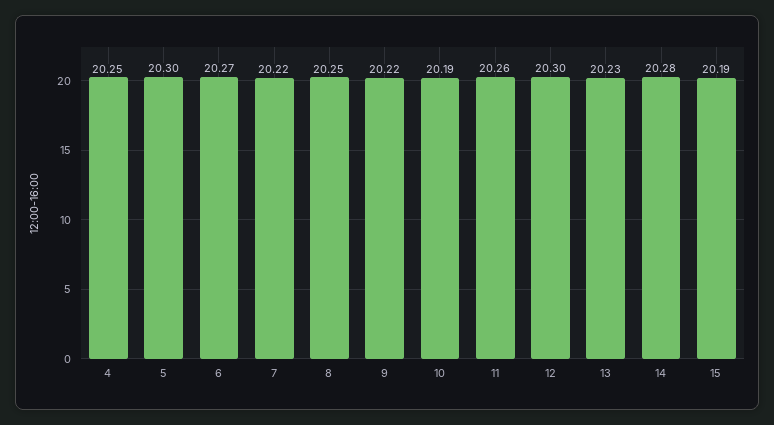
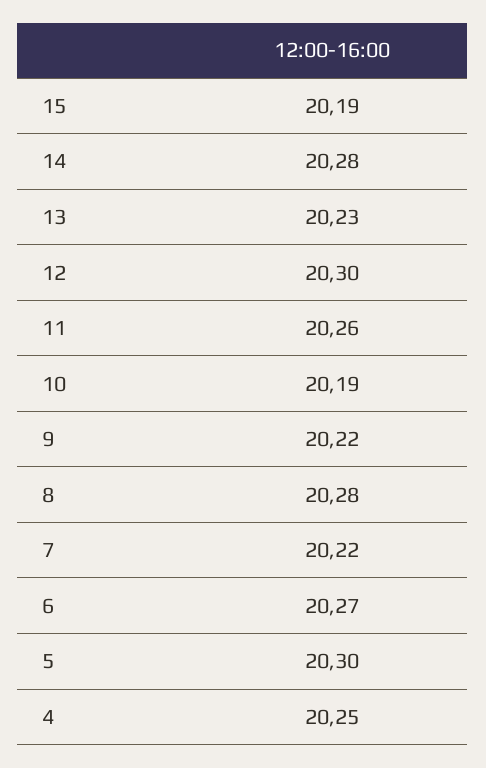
8: 20.25 -> 20.28

